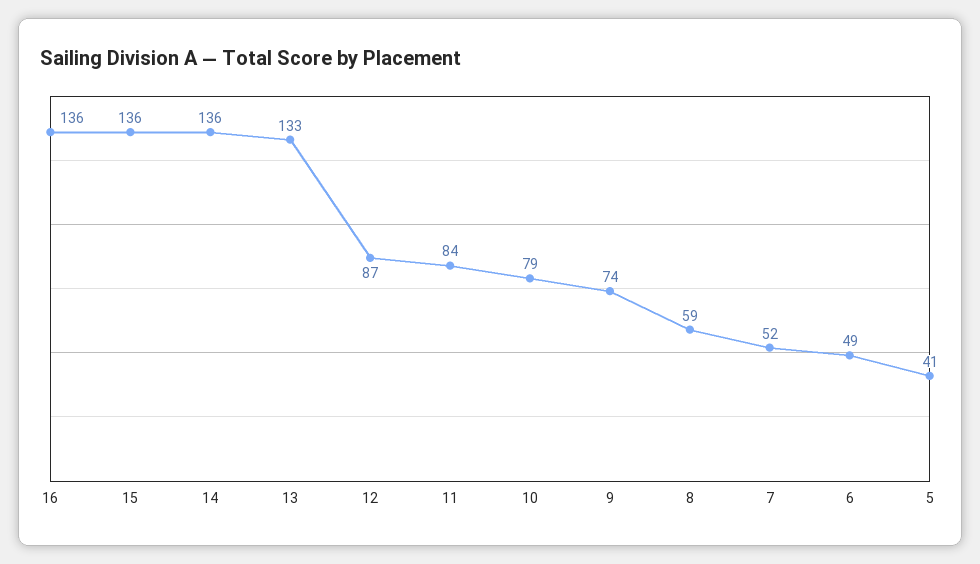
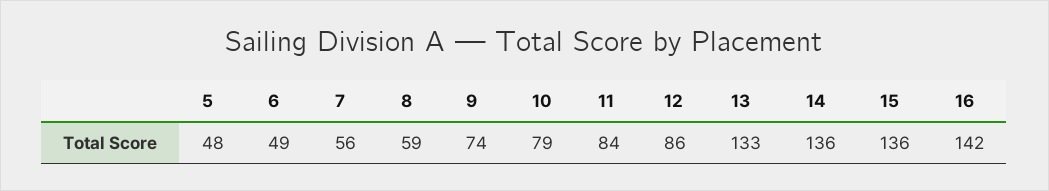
16: 136 -> 142
12: 87 -> 86
7: 52 -> 56
5: 41 -> 48

